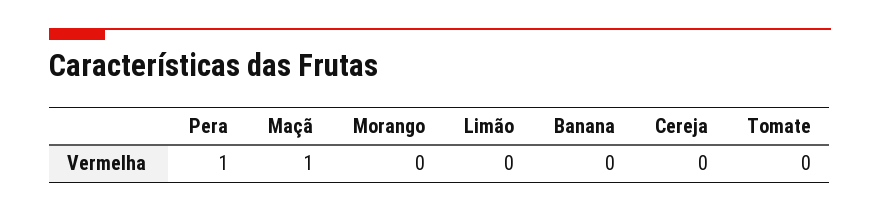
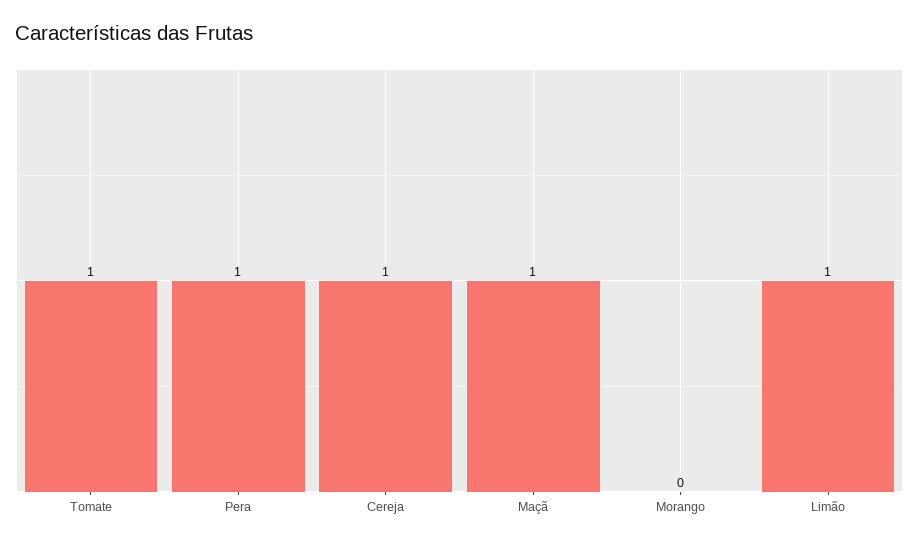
Limão: 0 -> 1
Banana: 0 -> none
Cereja: 0 -> 1
Tomate: 0 -> 1

